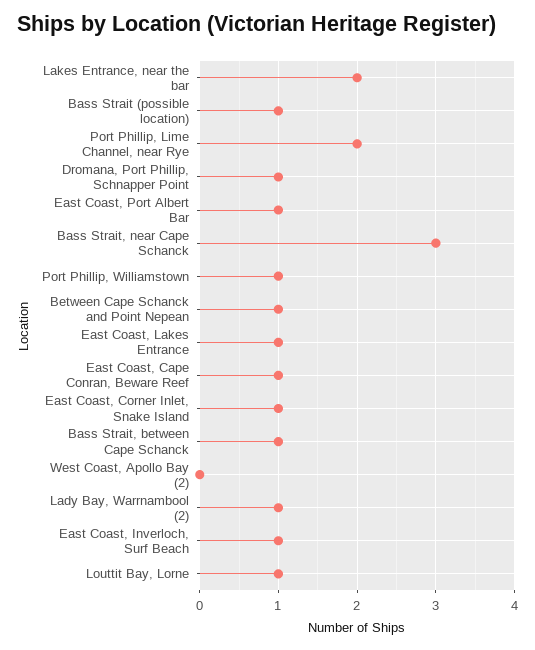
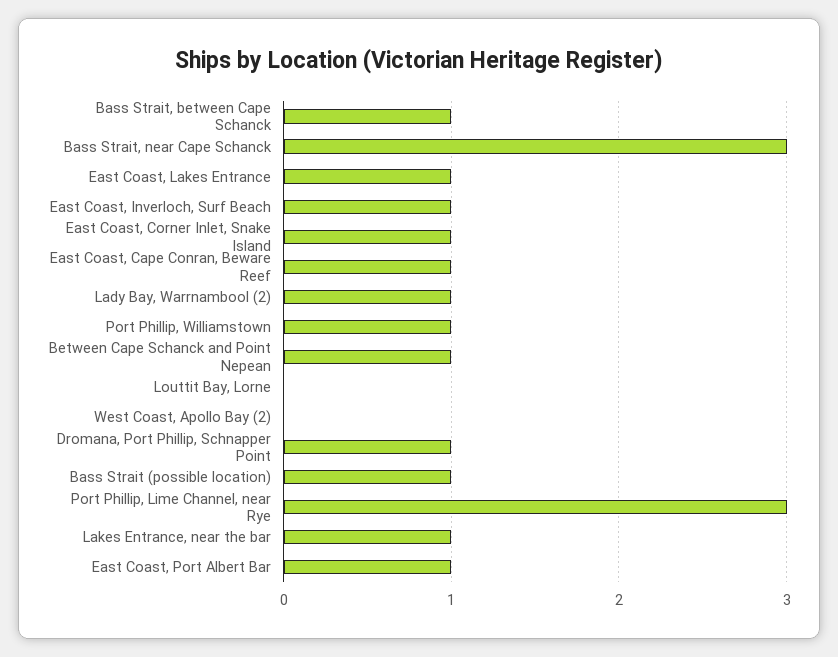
Lakes Entrance, near the bar: 2 -> 1
Port Phillip, Lime Channel, near Rye: 2 -> 3
Louttit Bay, Lorne: 1 -> 0

